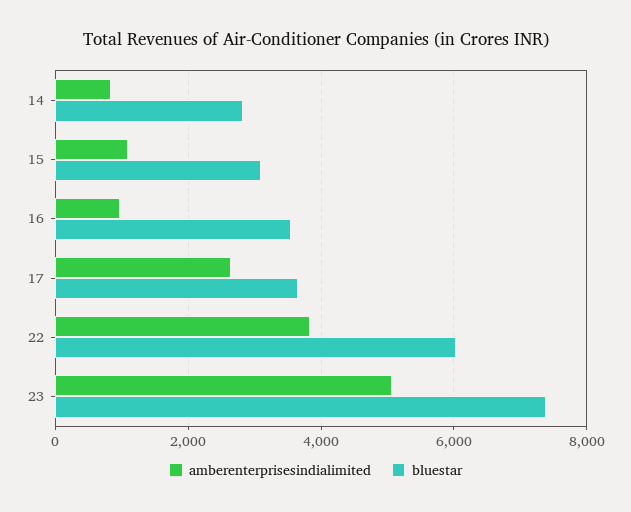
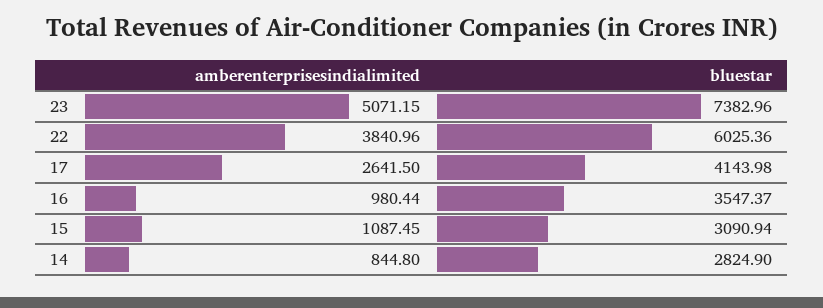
bluestar, 17: 3600 -> 4143.98

